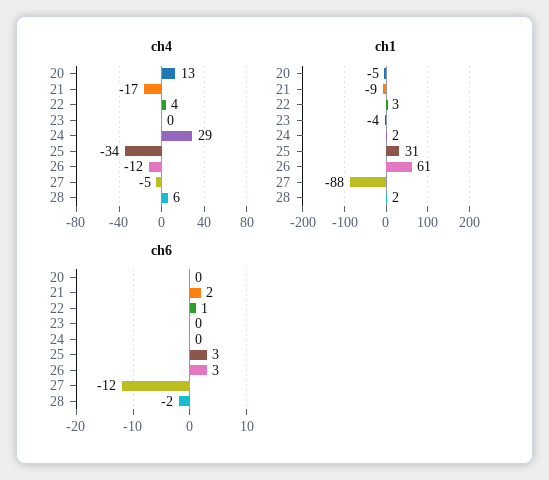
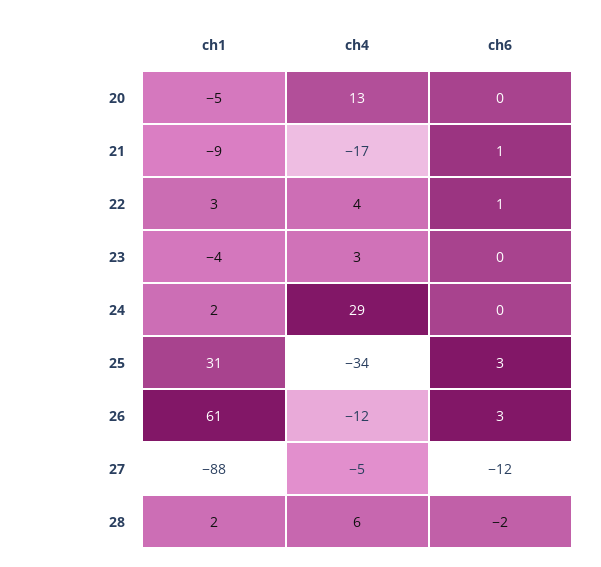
ch4, 23: 0 -> 3
ch6, 21: 2 -> 1

